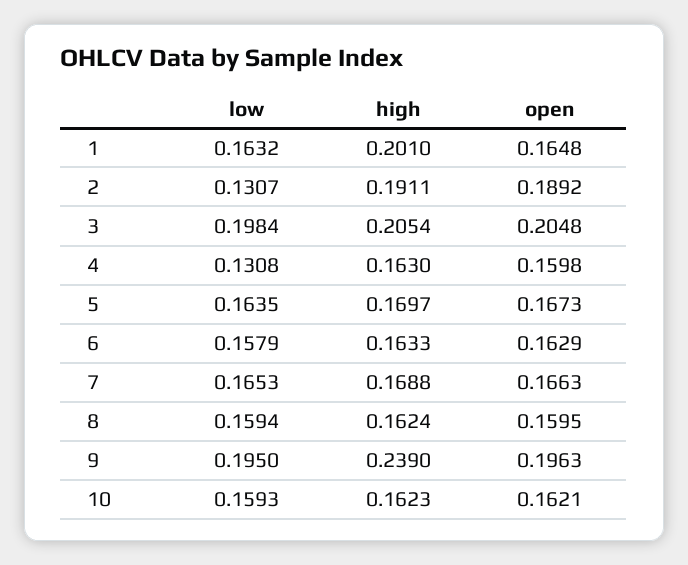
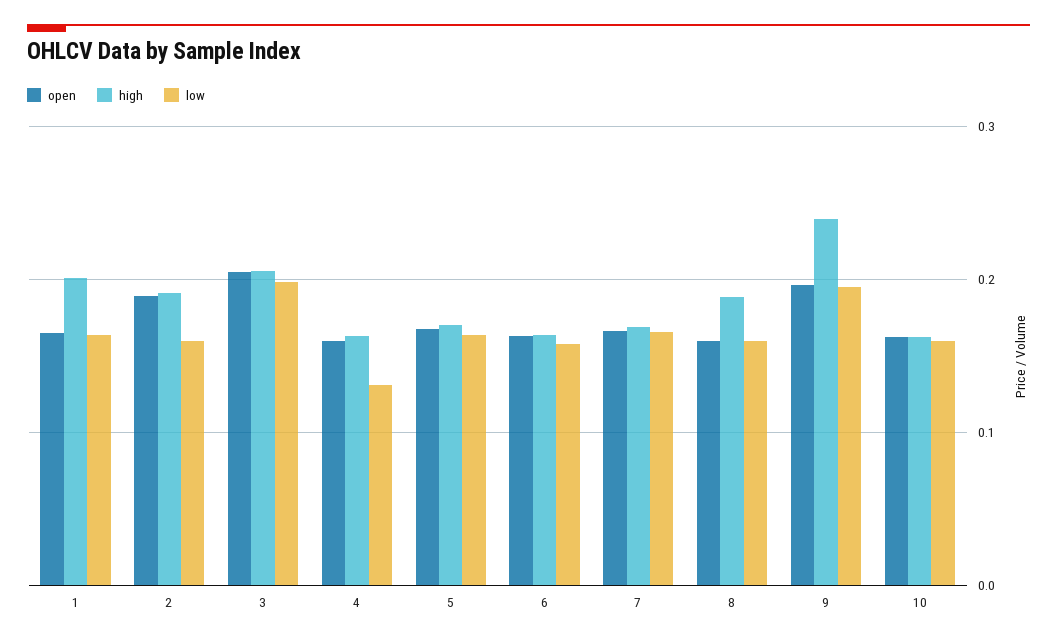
low, 2: 0.1307 -> 0.16
high, 8: 0.1624 -> 0.19

